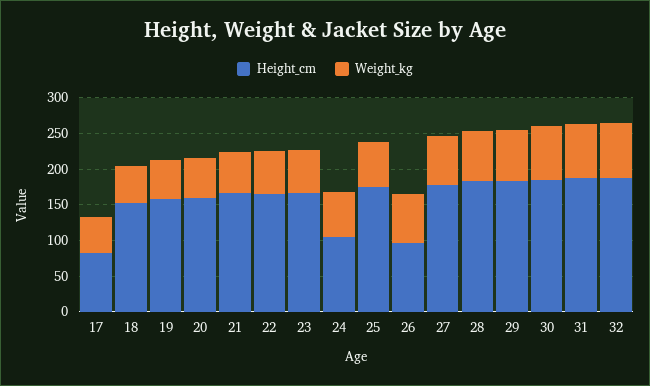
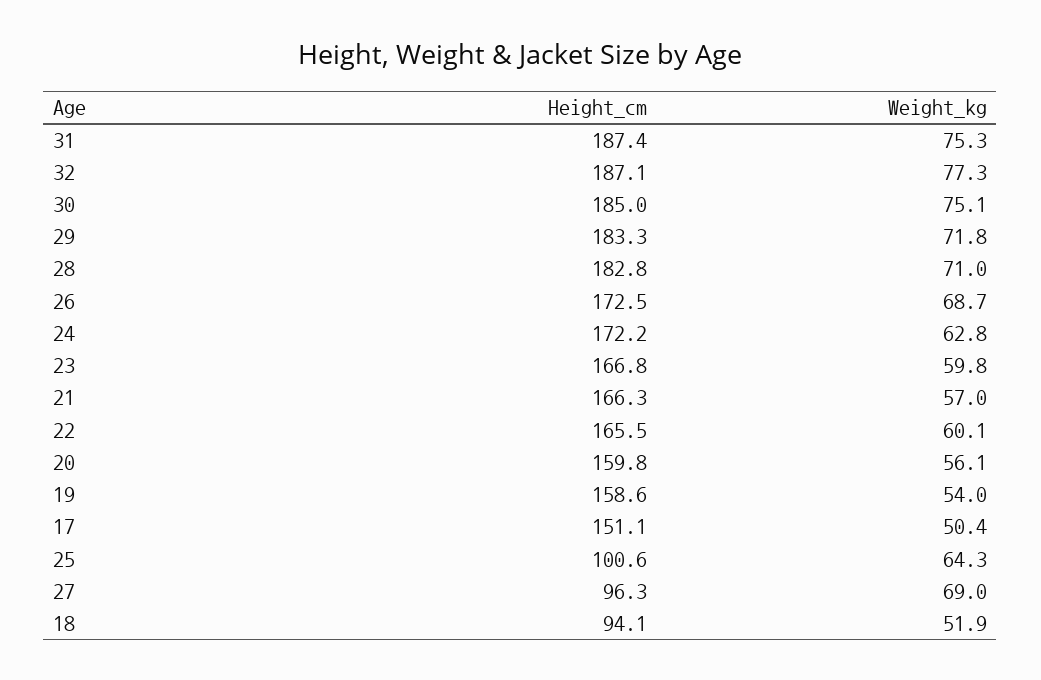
Height_cm, 17: 75 -> 151.1
Height_cm, 18: 150 -> 94.1
Height_cm, 24: 100 -> 172.2
Height_cm, 25: 175 -> 100.6
Height_cm, 26: 100 -> 172.5
Height_cm, 27: 175 -> 96.3

